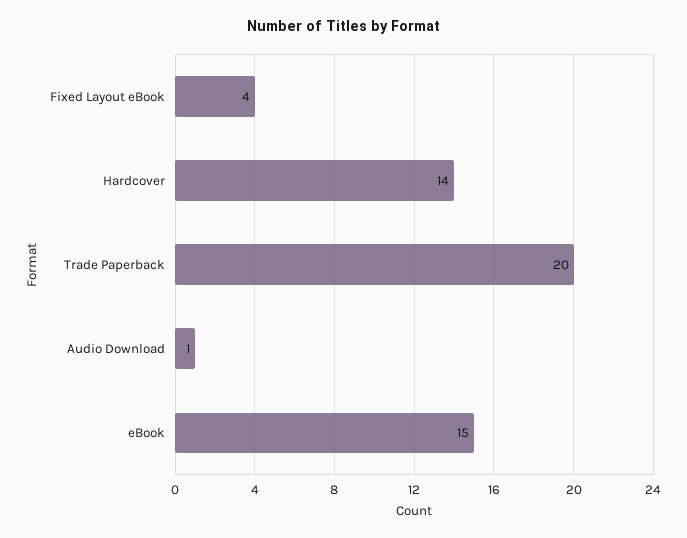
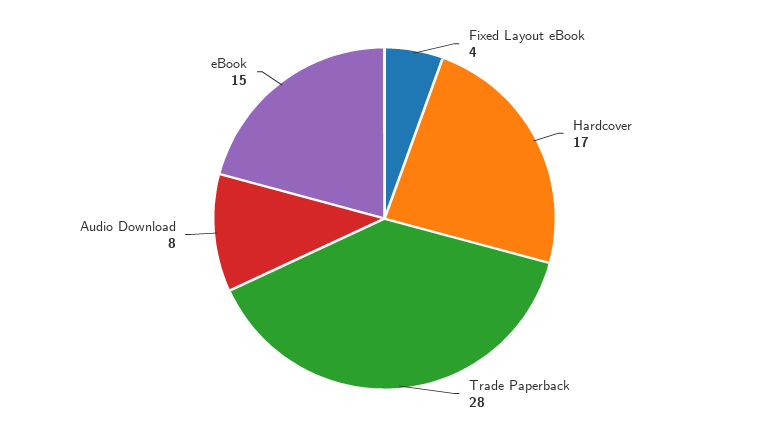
Hardcover: 14 -> 17
Trade Paperback: 20 -> 28
Audio Download: 1 -> 8

